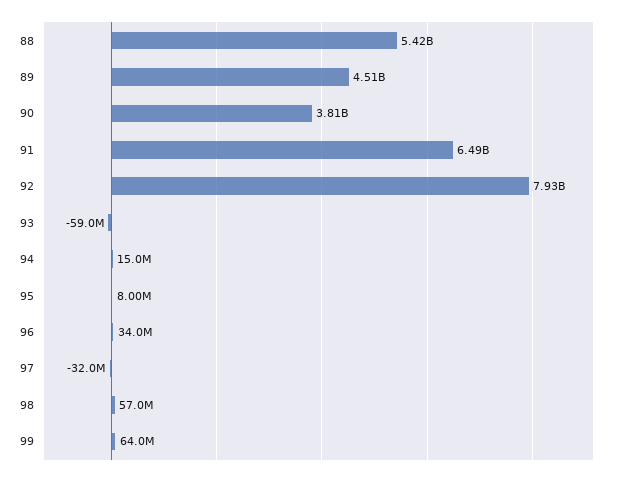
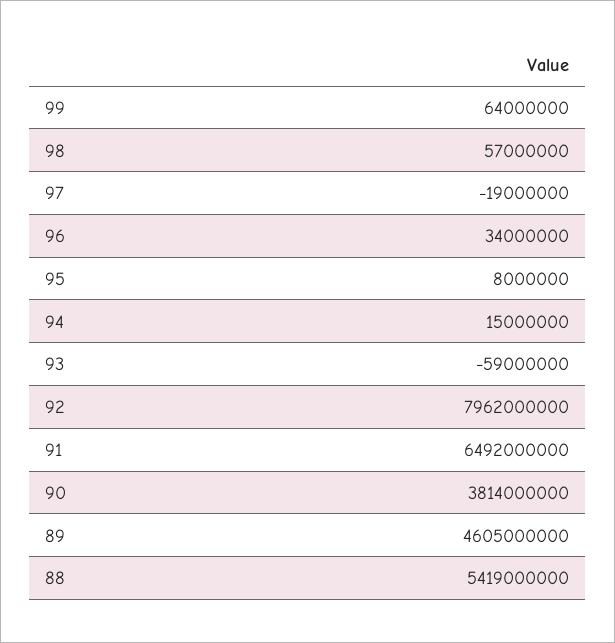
89: 4510000000 -> 4605000000
92: 7930000000 -> 7962000000
97: -32000000 -> -19000000

